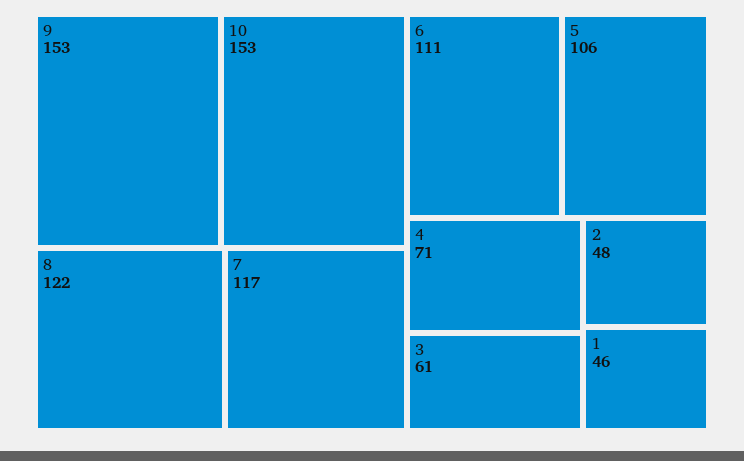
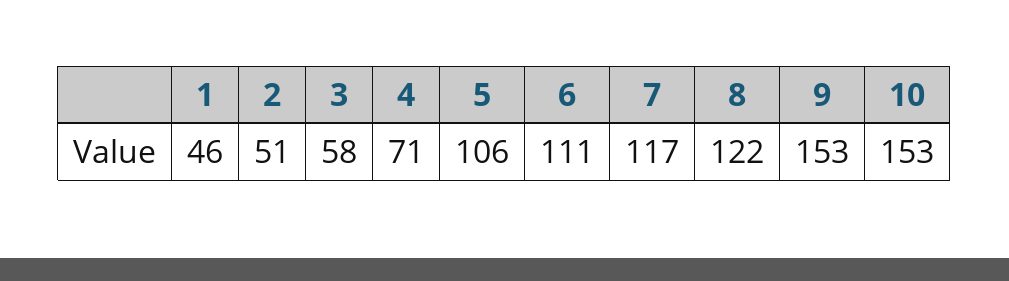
3: 61 -> 58
2: 48 -> 51

